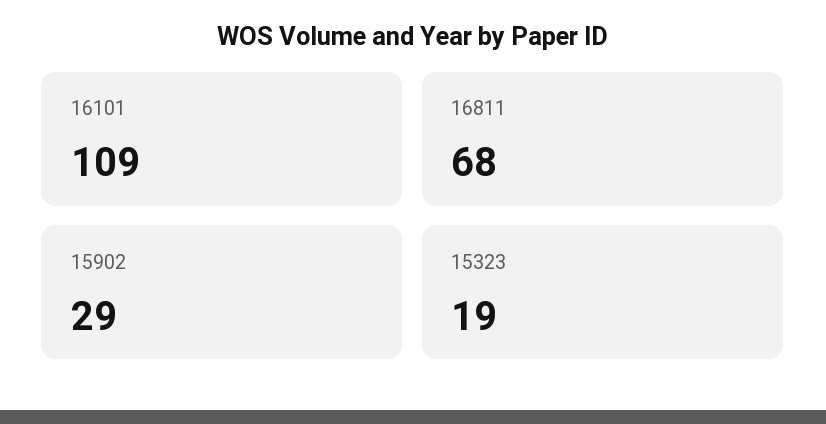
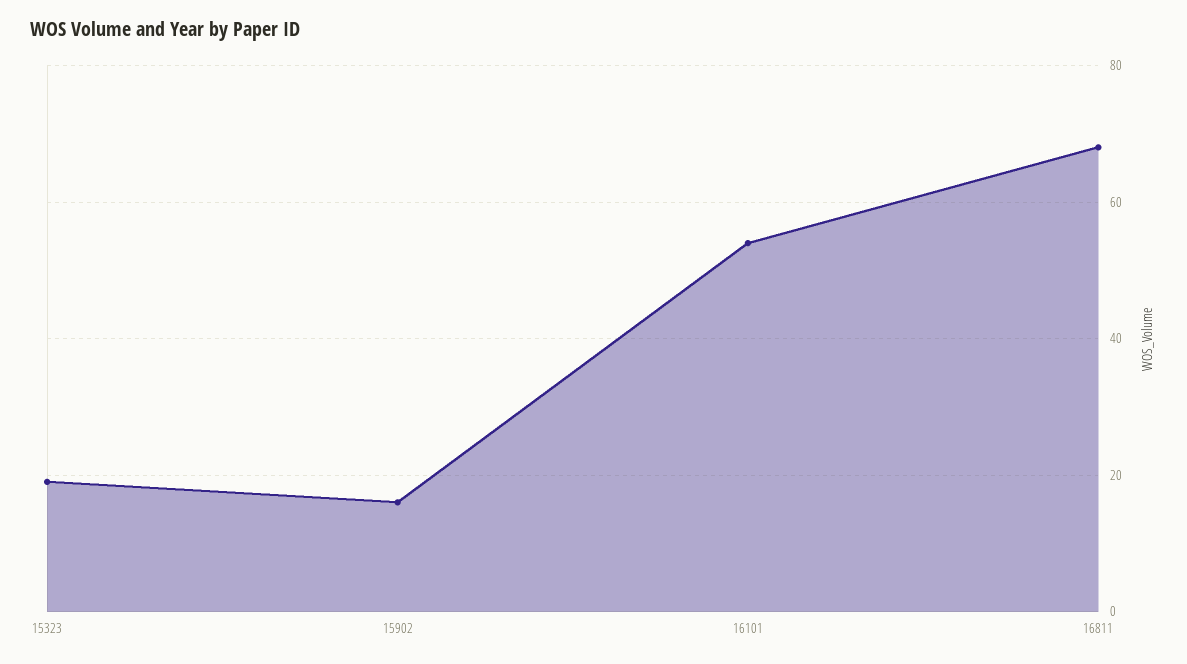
16101: 109 -> 55
15902: 29 -> 15

